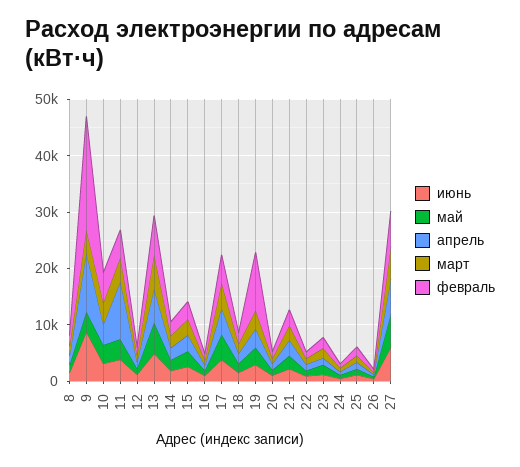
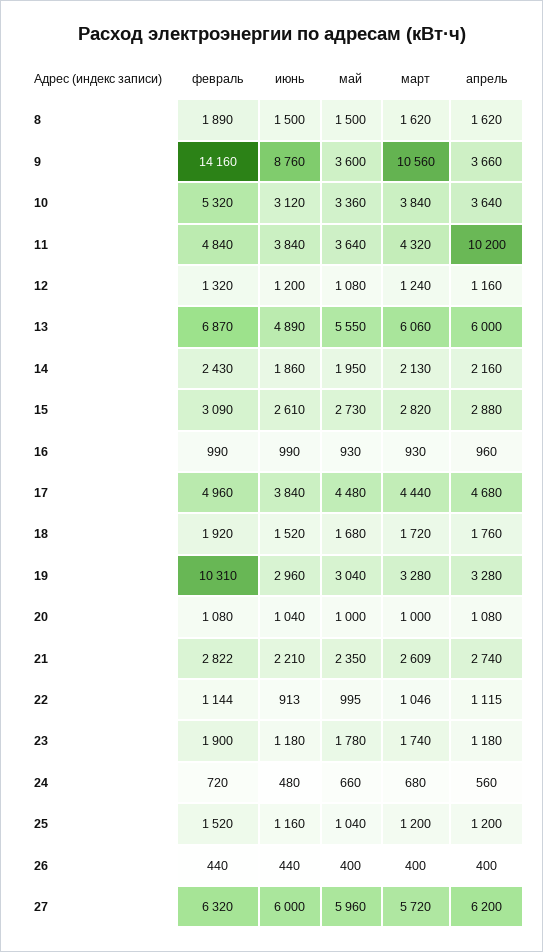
апрель, 9: 10000 -> 3660
март, 9: 4000 -> 10560
февраль, 9: 20000 -> 14160

